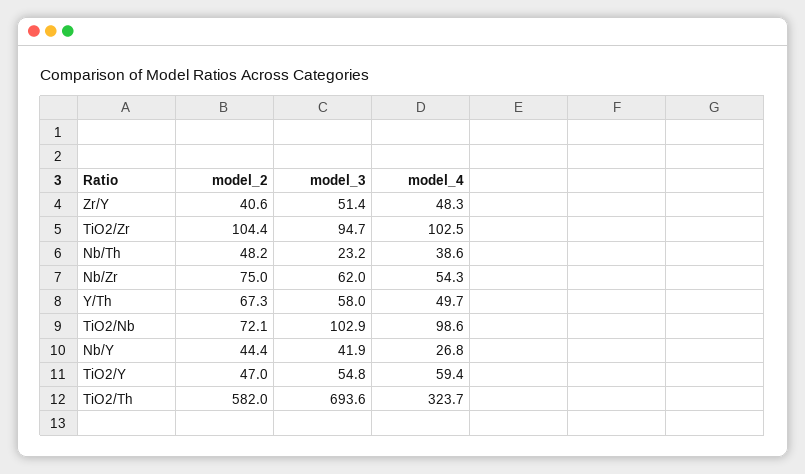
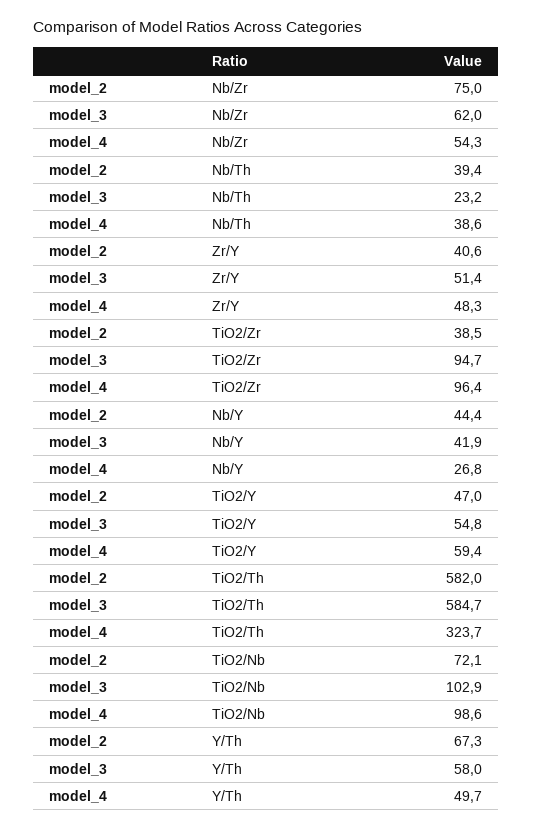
model_2, TiO2/Zr: 104.4 -> 38.5
model_4, TiO2/Zr: 102.5 -> 96.4
model_2, Nb/Th: 48.2 -> 39.4
model_3, TiO2/Th: 693.6 -> 584.7

